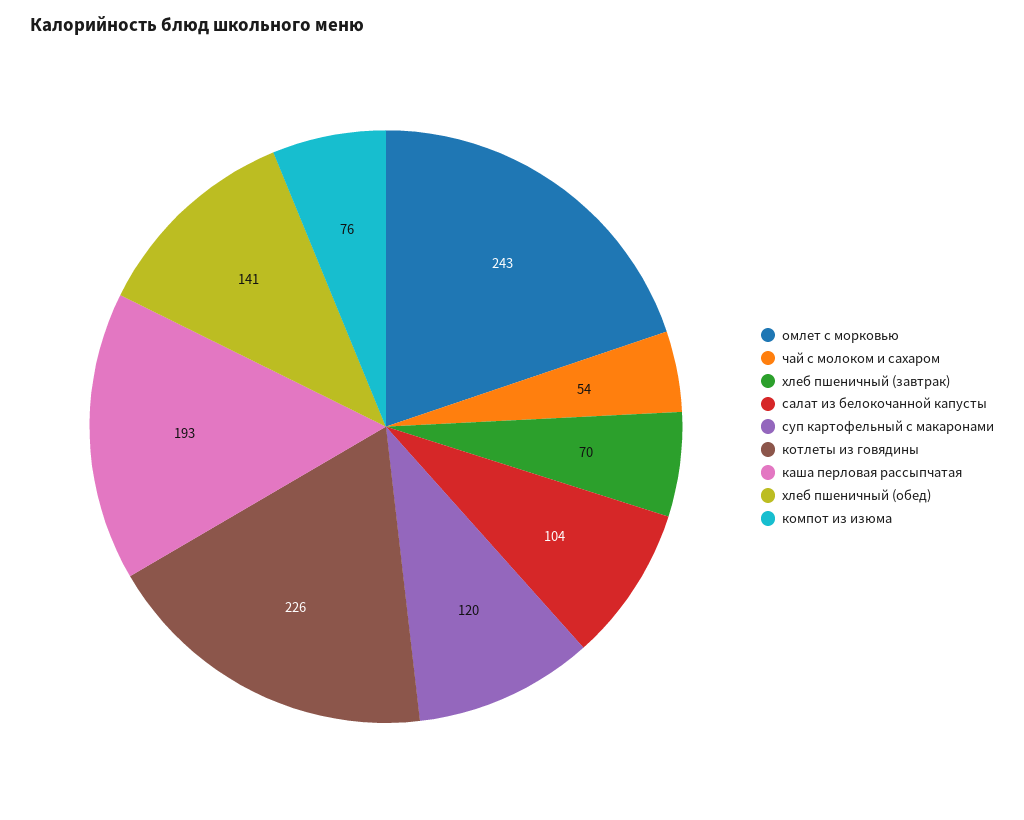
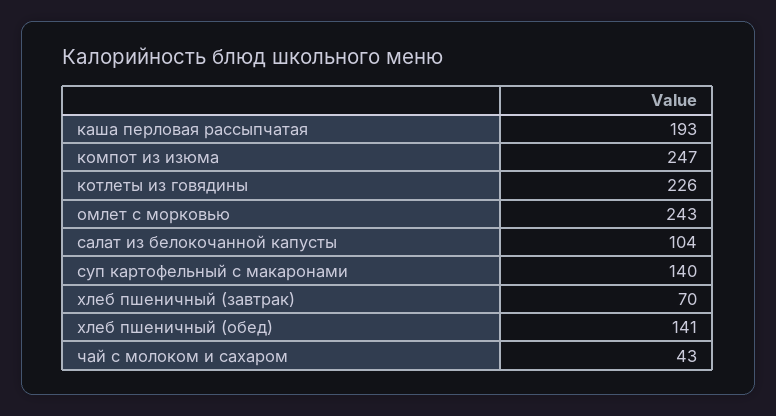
чай с молоком и сахаром: 54 -> 43
суп картофельный с макаронами: 120 -> 140
компот из изюма: 76 -> 247

